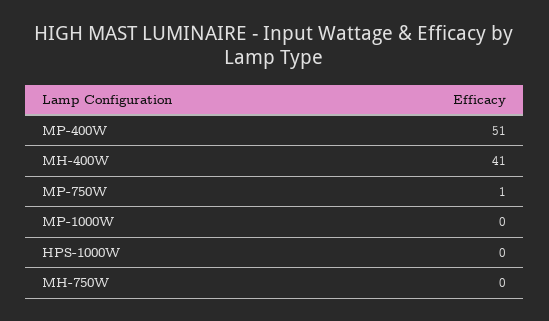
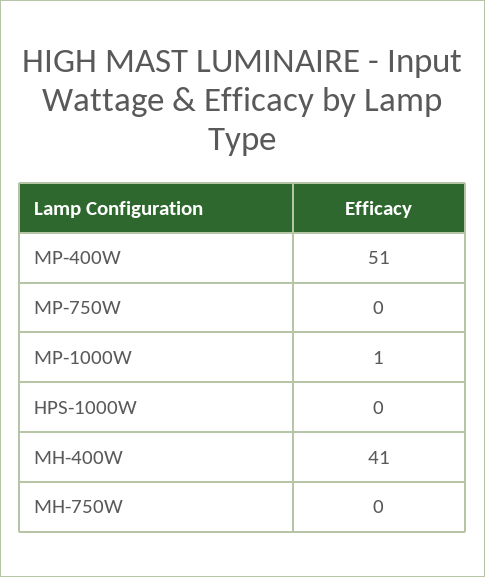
MP-750W: 1 -> 0
MP-1000W: 0 -> 1

